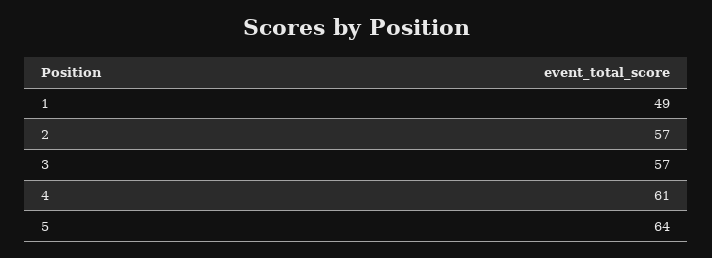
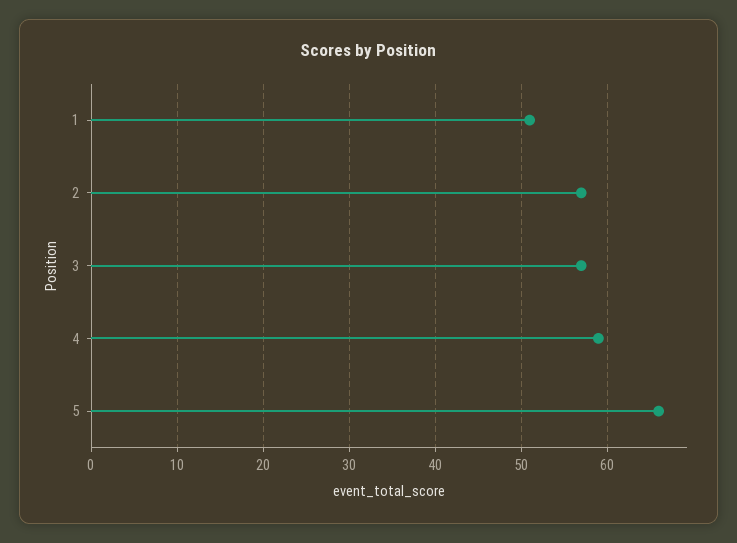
1: 49 -> 51
4: 61 -> 59
5: 64 -> 66

